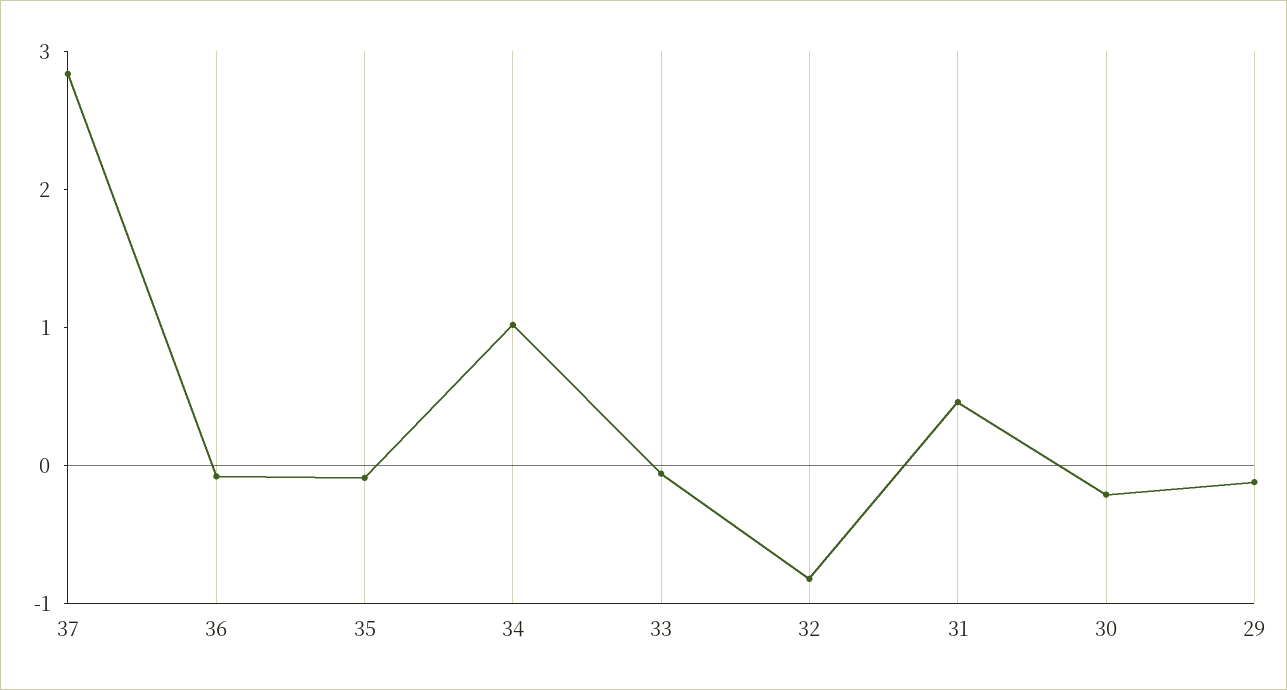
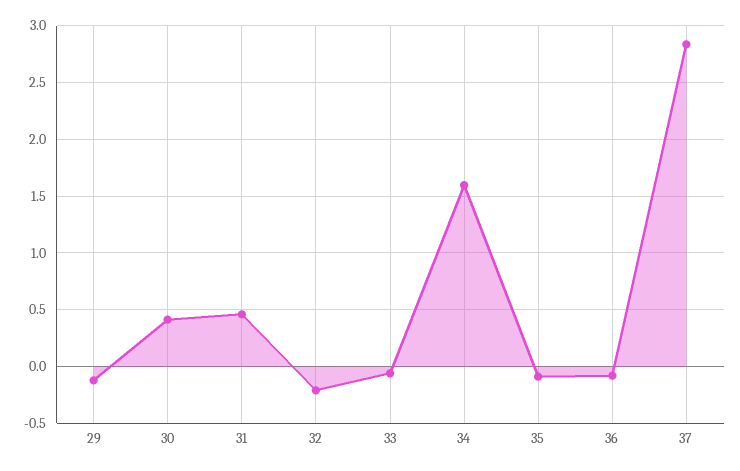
34: 1 -> 1.6
32: -0.8 -> -0.2
30: -0.2 -> 0.4

